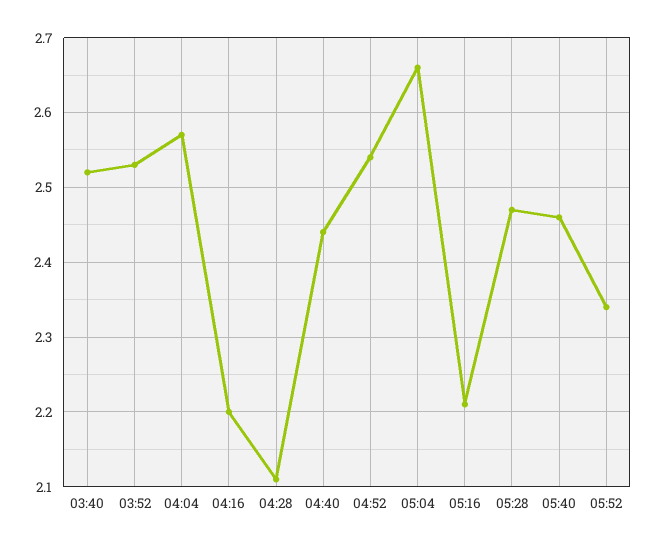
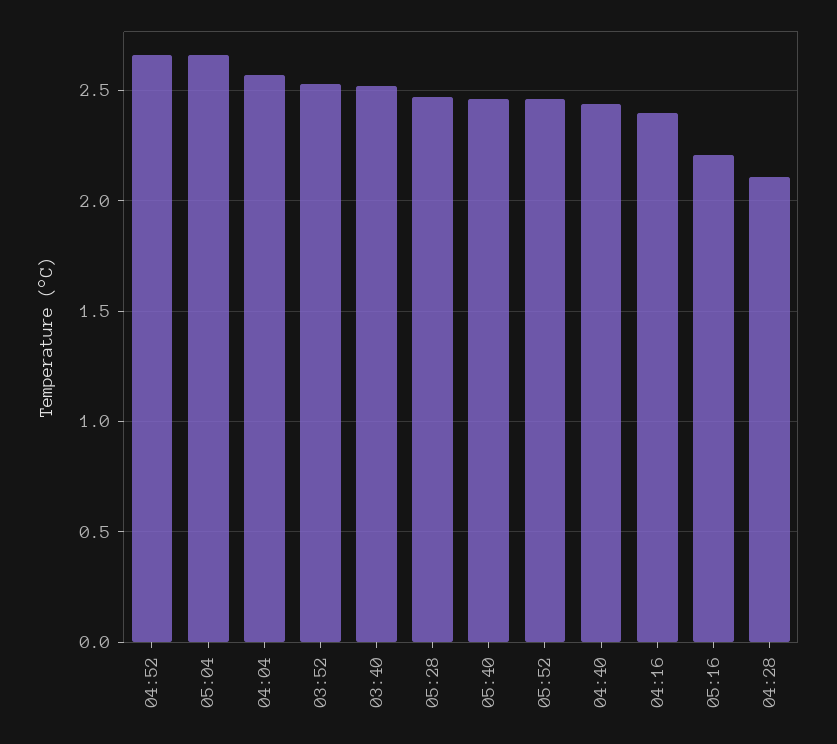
04:16: 2.2 -> 2.4
04:52: 2.54 -> 2.65
05:52: 2.34 -> 2.45

